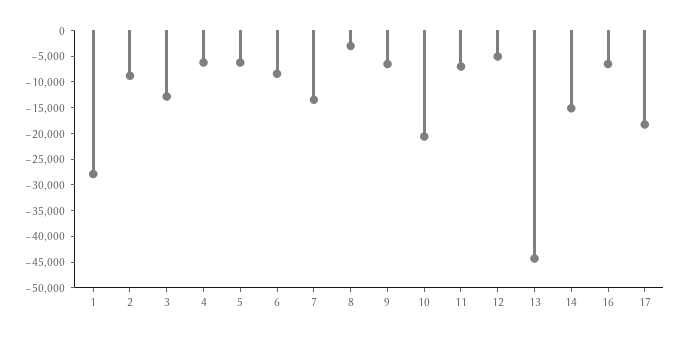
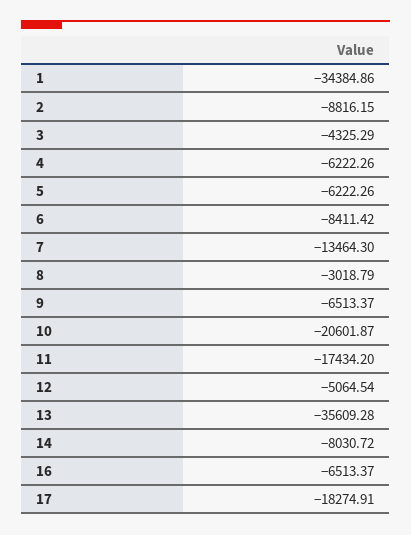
1: -27500 -> -34384.86
3: -12500 -> -4325.29
11: -7500 -> -17434.2
13: -45000 -> -35609.28
14: -15000 -> -8030.72

